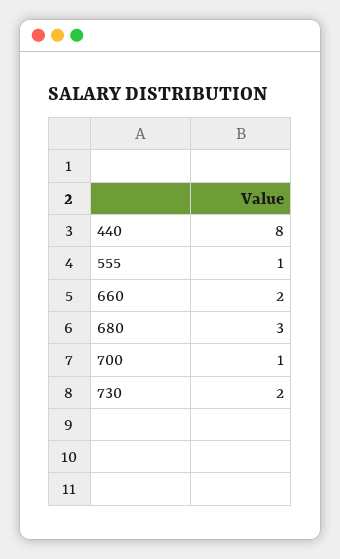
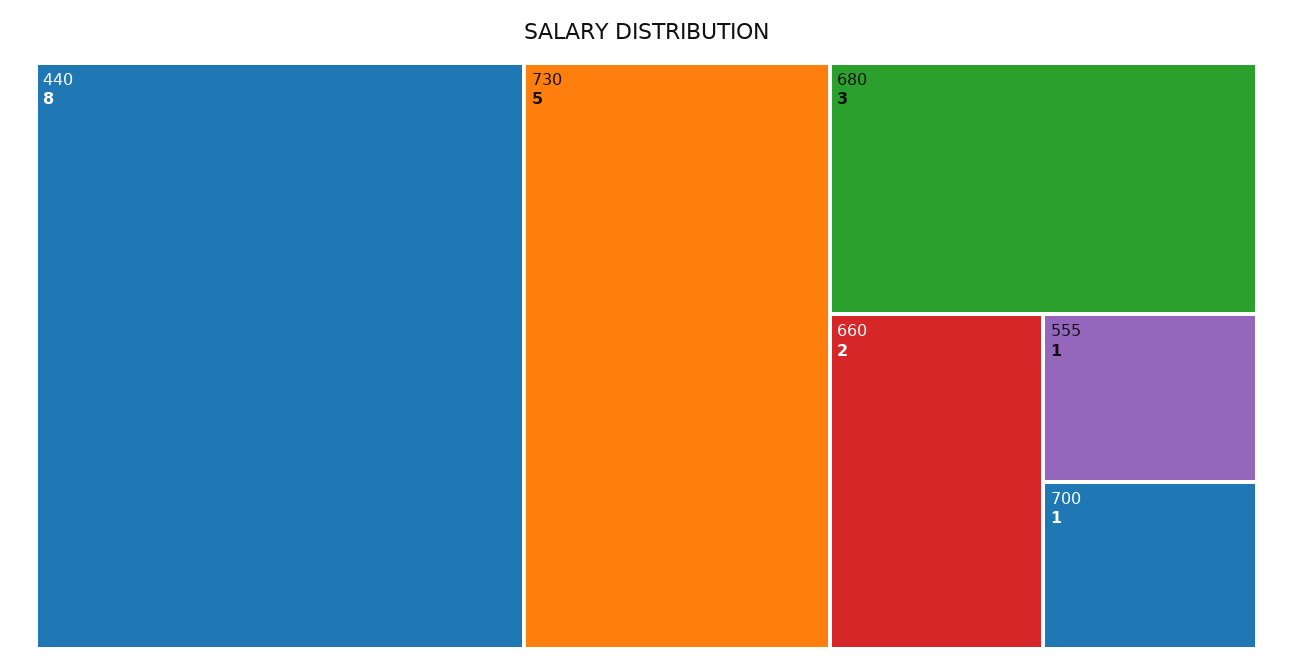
730: 2 -> 5

